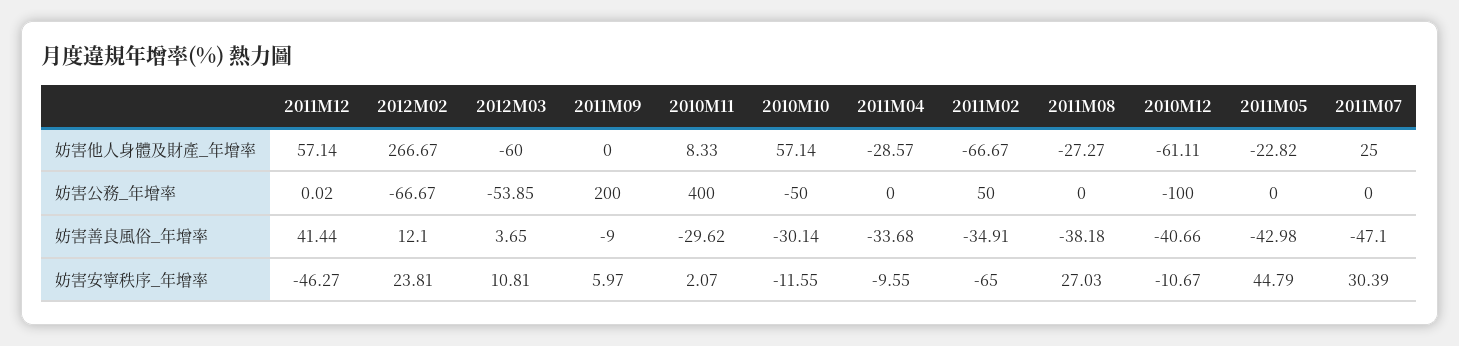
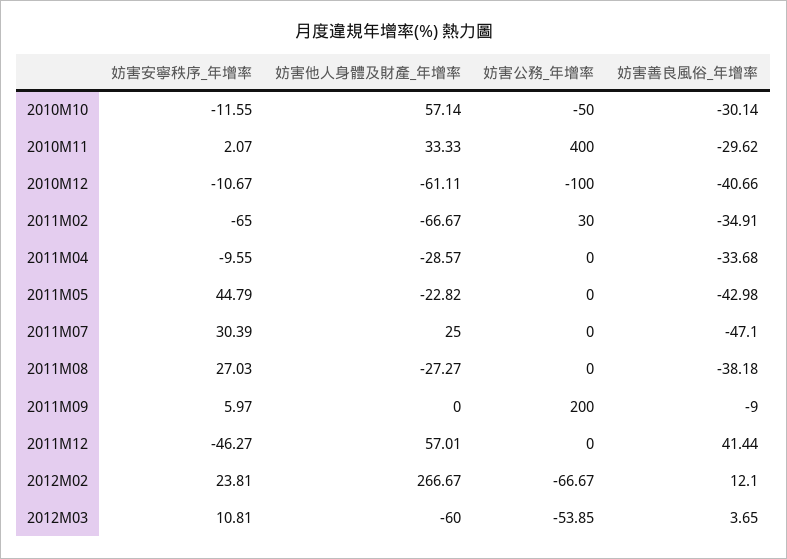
2011M12, 妨害他人身體及財產_年增率: 57.14 -> 57.01
2010M11, 妨害他人身體及財產_年增率: 8.33 -> 33.33
2011M12, 妨害公務_年增率: 0.02 -> 0
2011M02, 妨害公務_年增率: 50 -> 30

